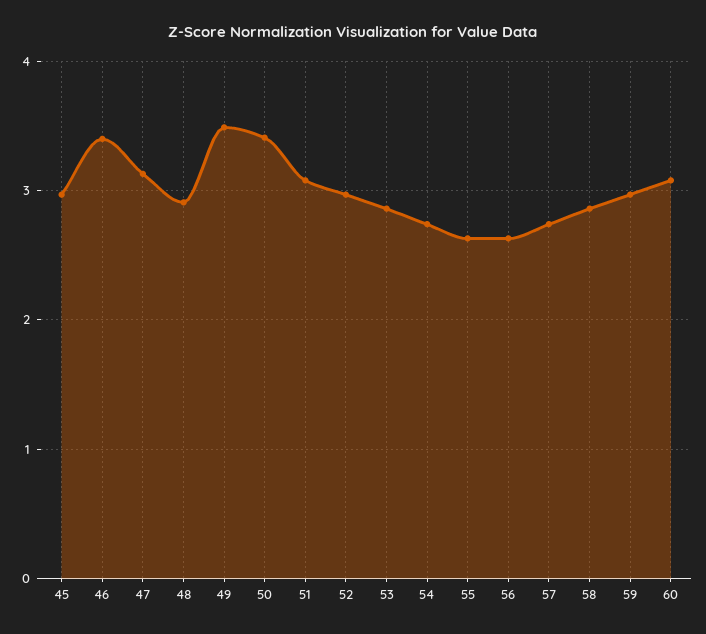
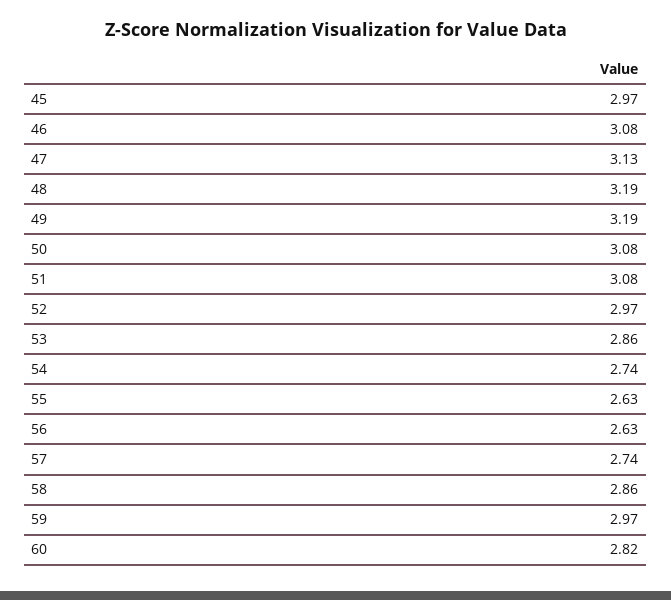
46: 3.4 -> 3.08
48: 2.9 -> 3.19
49: 3.5 -> 3.19
50: 3.4 -> 3.08
60: 3.1 -> 2.82

